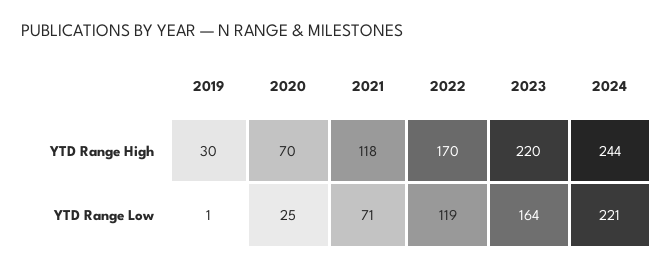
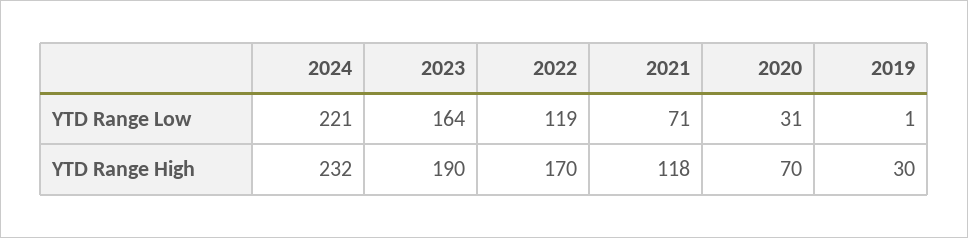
2023, YTD Range High: 220 -> 190
2024, YTD Range High: 244 -> 232
2020, YTD Range Low: 25 -> 31

